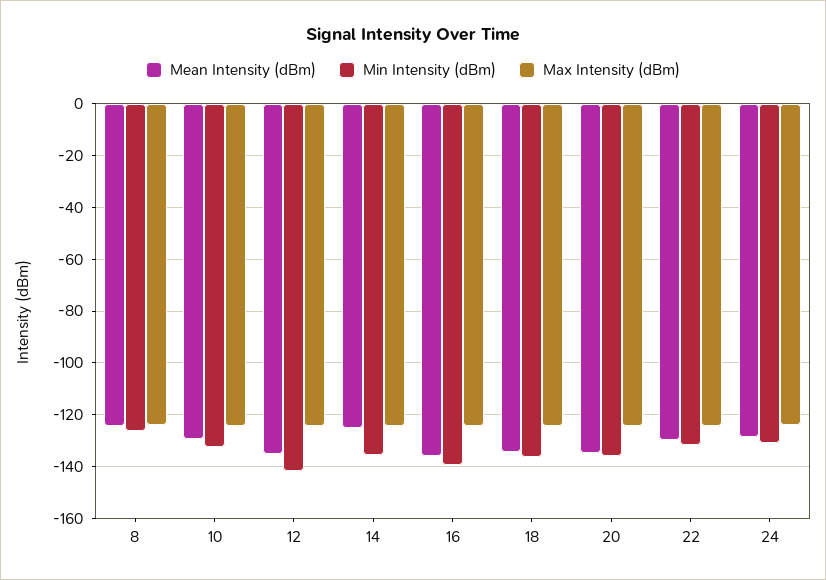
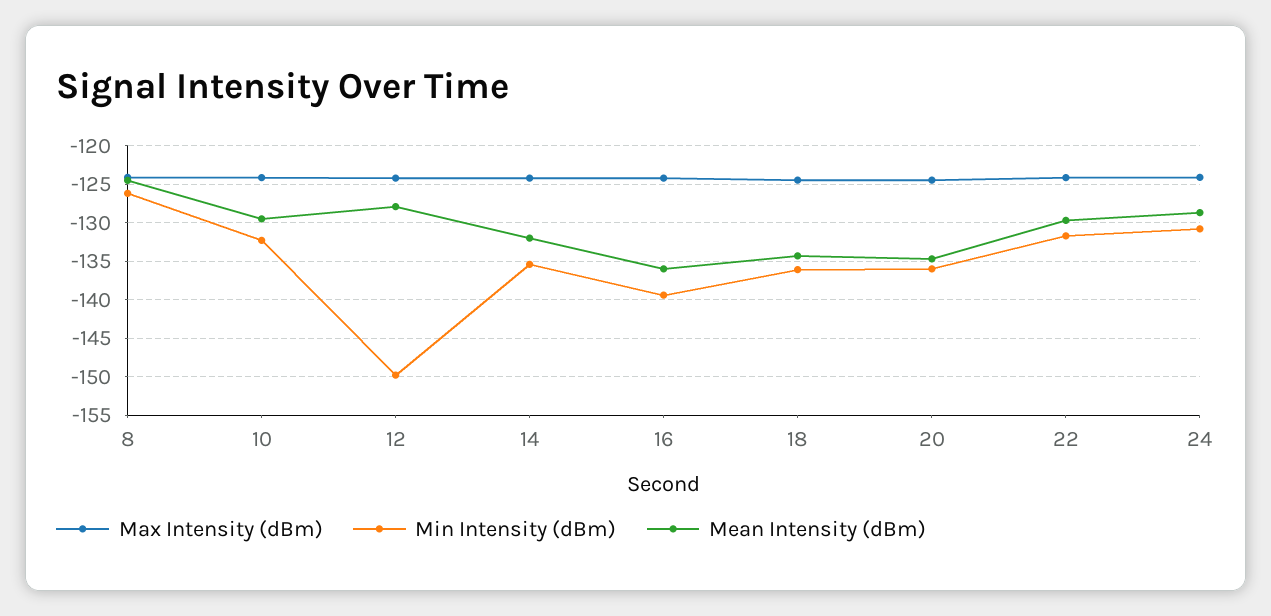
Mean Intensity (dBm), 12: -135 -> -128
Min Intensity (dBm), 12: -142.5 -> -150
Mean Intensity (dBm), 14: -125 -> -132

